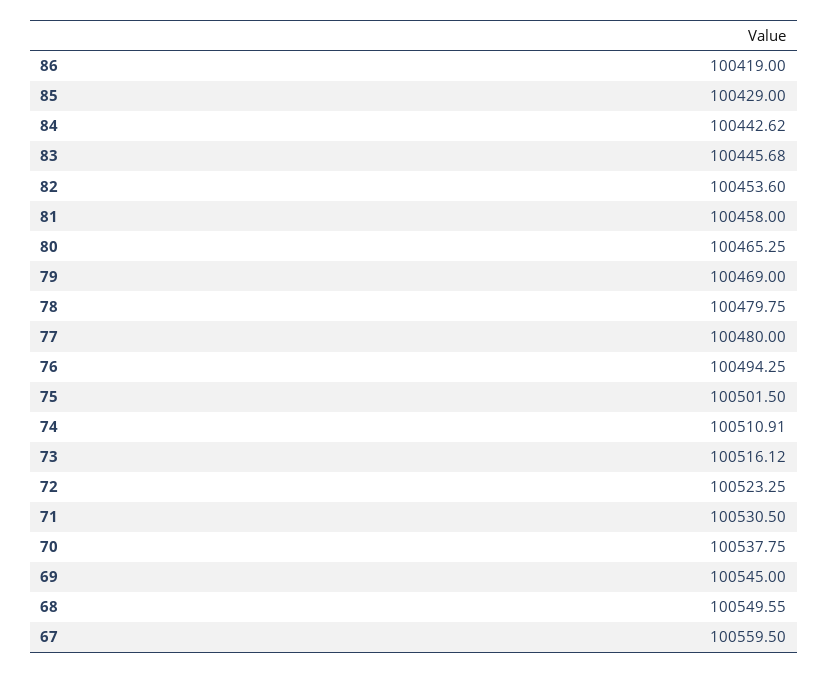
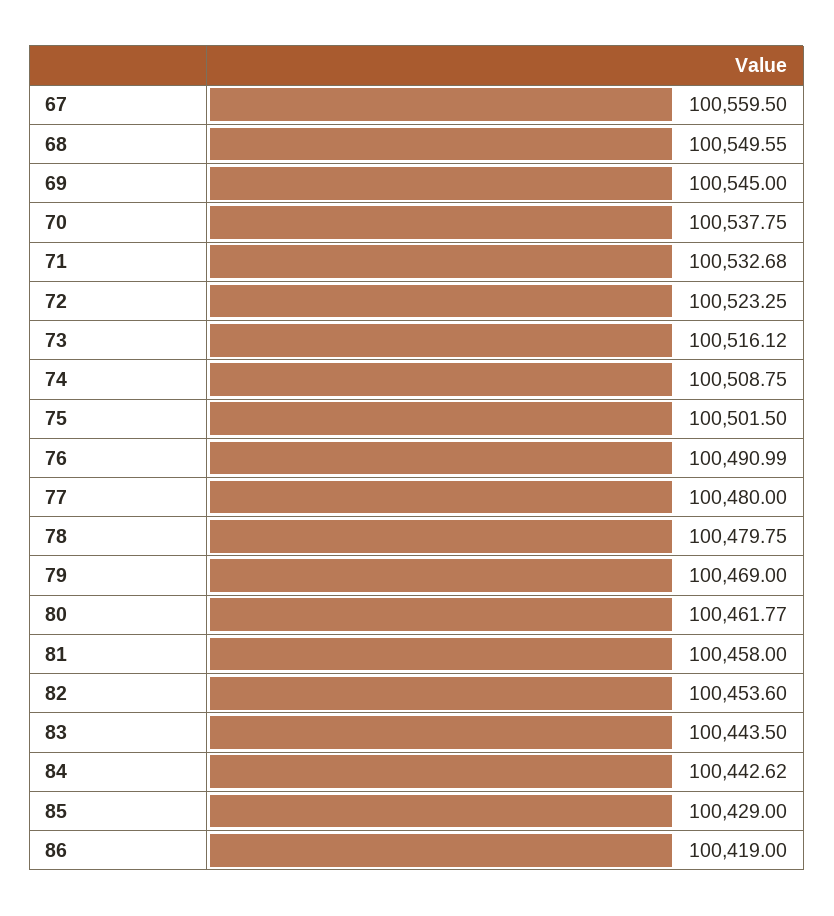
83: 100445.68 -> 100443.5
80: 100465.25 -> 100461.77
76: 100494.25 -> 100490.99
74: 100510.91 -> 100508.75
71: 100530.5 -> 100532.68

